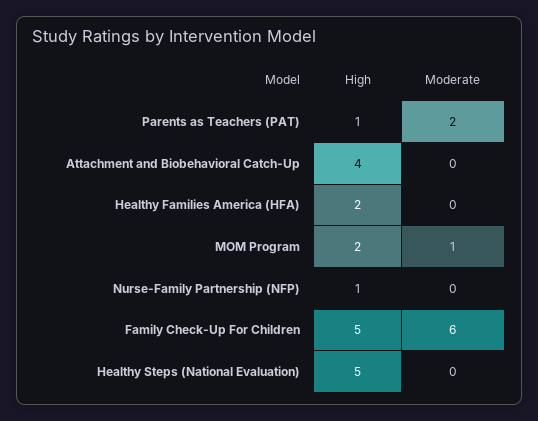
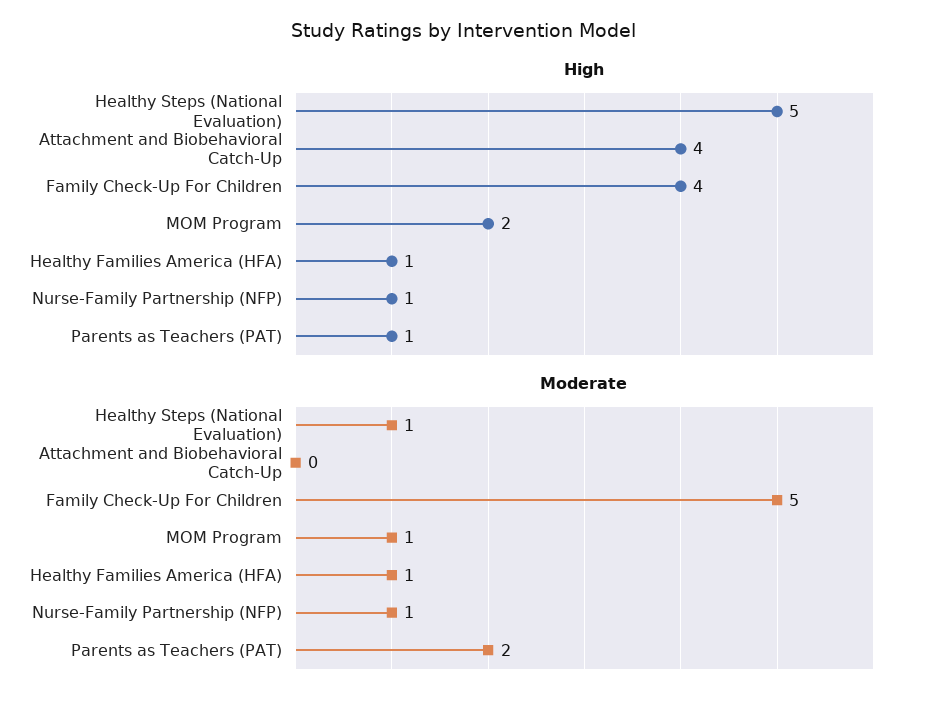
High, Healthy Families America (HFA): 2 -> 1
Moderate, Healthy Families America (HFA): 0 -> 1
Moderate, Nurse-Family Partnership (NFP): 0 -> 1
High, Family Check-Up For Children: 5 -> 4
Moderate, Family Check-Up For Children: 6 -> 5
Moderate, Healthy Steps (National Evaluation): 0 -> 1

